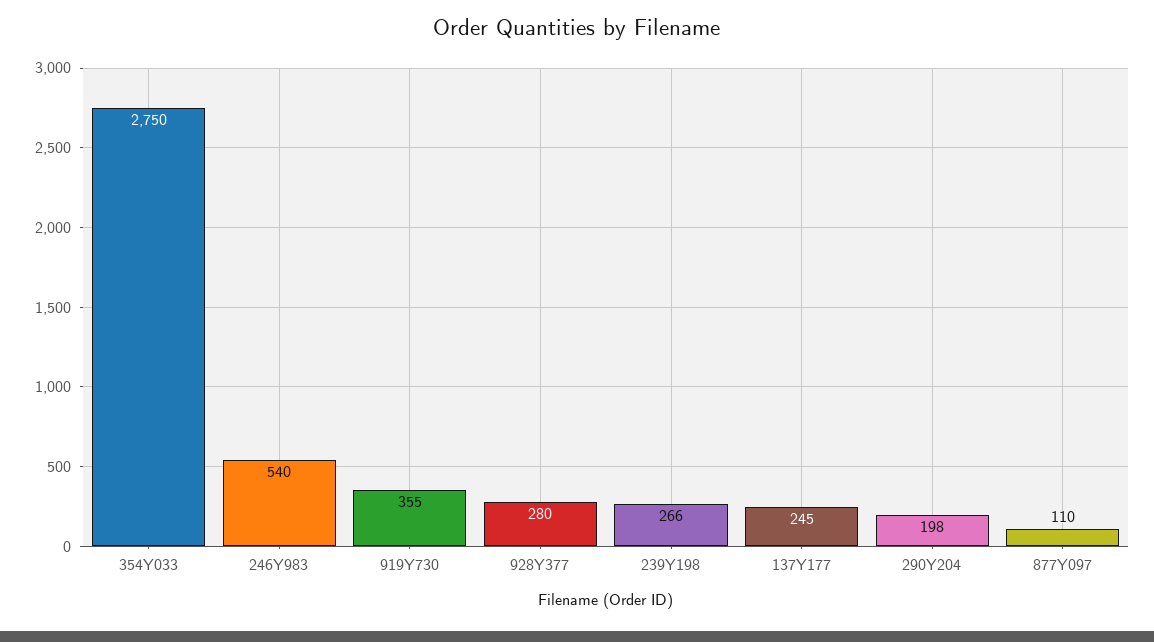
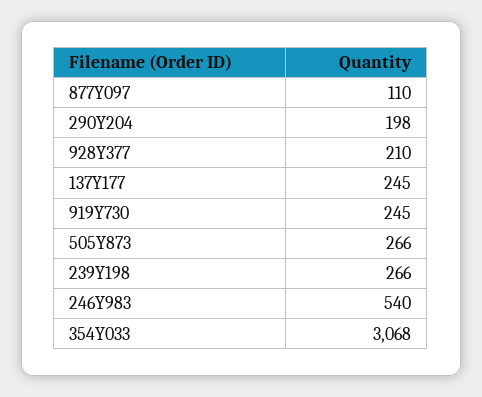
354Y033: 2750 -> 3068
919Y730: 355 -> 245
928Y377: 280 -> 210
505Y873: none -> 266

